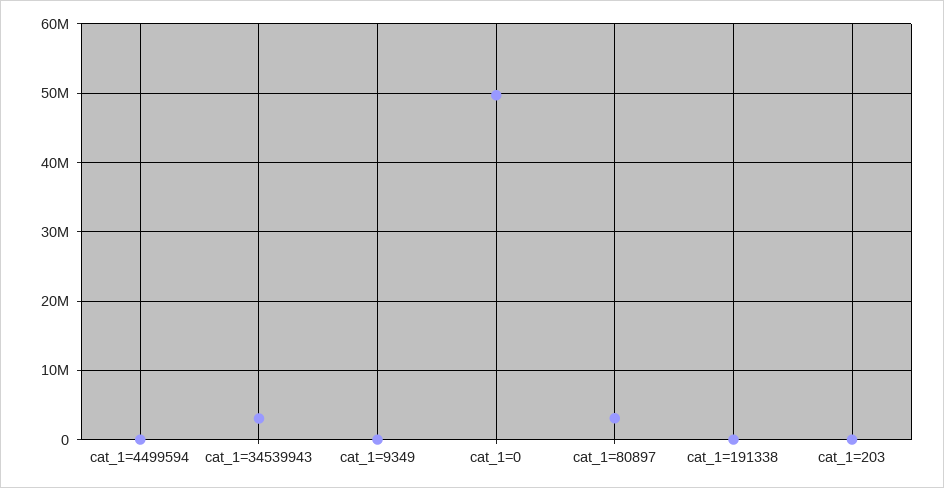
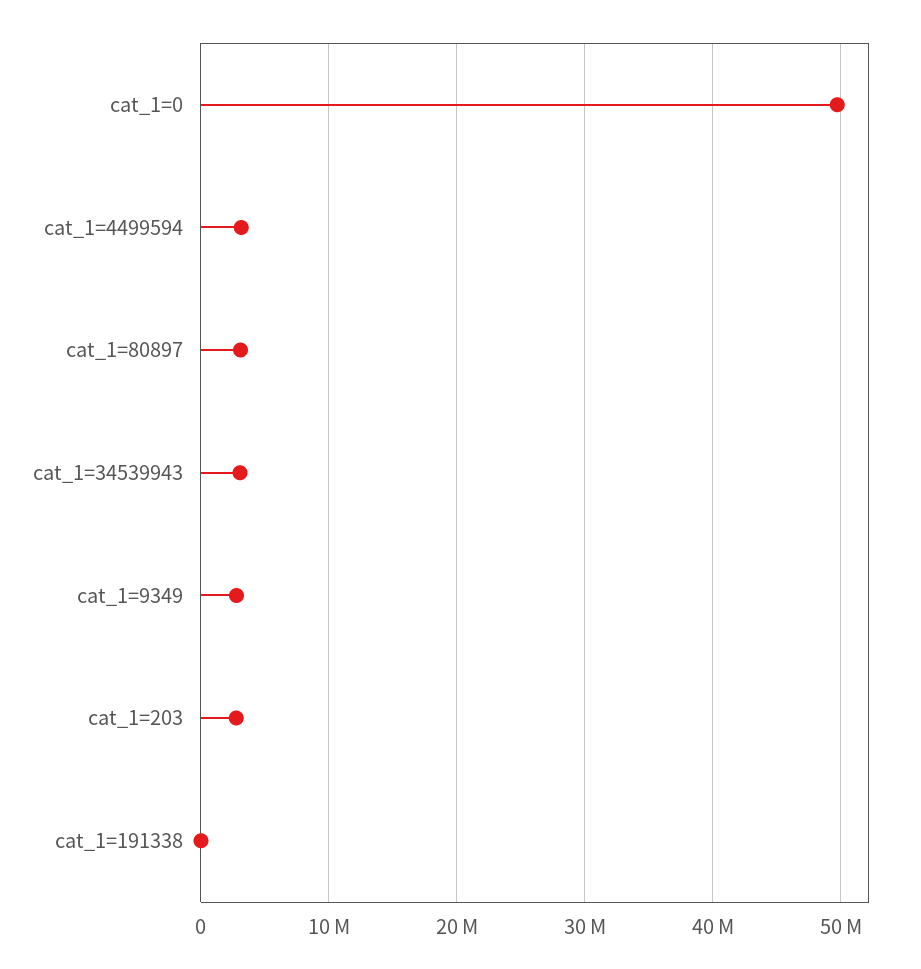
cat_1=4499594: 0 -> 3000000
cat_1=9349: 0 -> 3000000
cat_1=203: 0 -> 3000000

